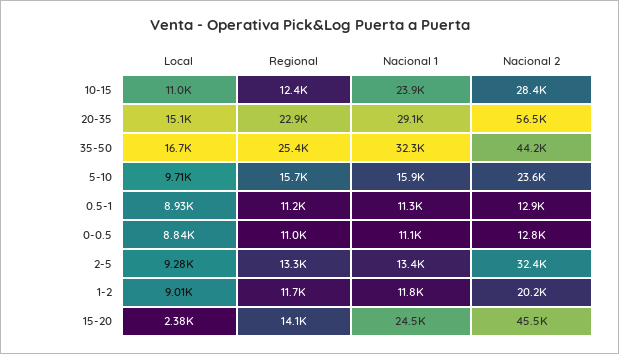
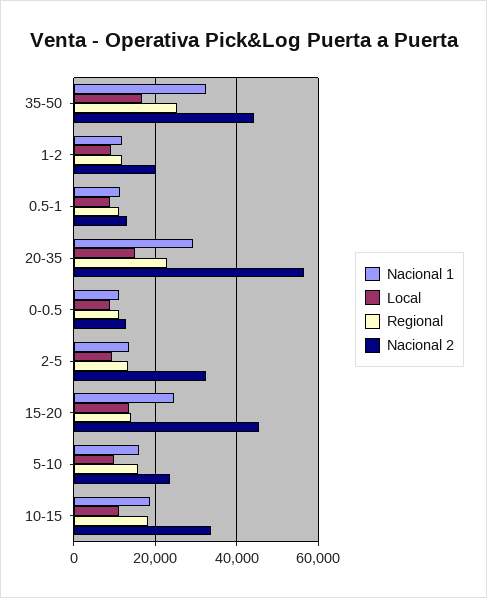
Regional, 10-15: 12400 -> 18000
Nacional 1, 10-15: 23900 -> 18000
Nacional 2, 10-15: 28400 -> 34000
Local, 15-20: 2380 -> 14000

